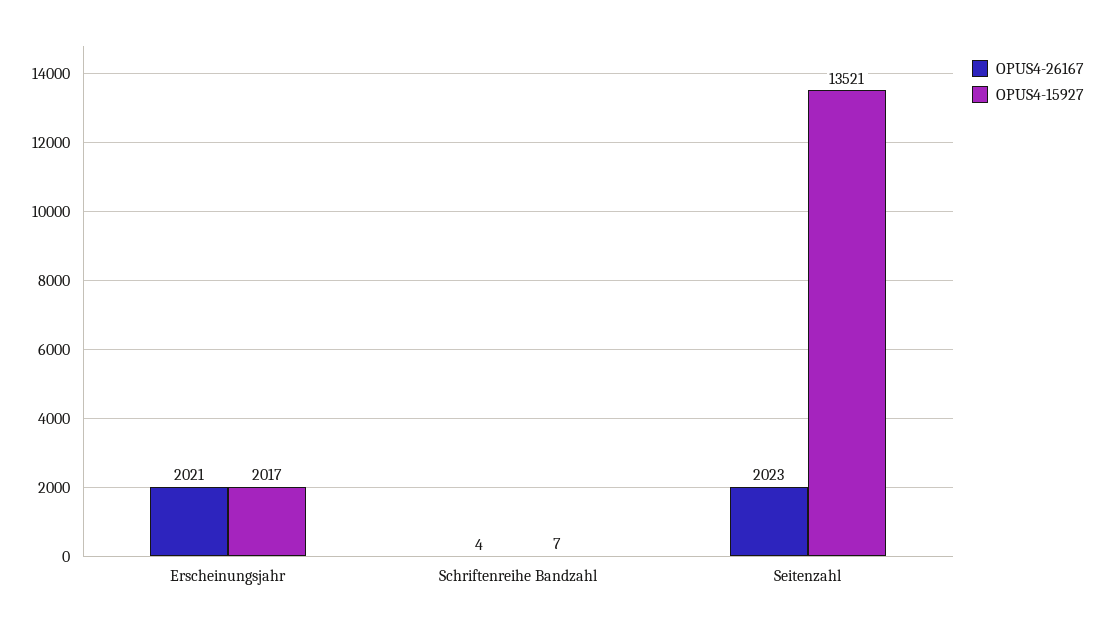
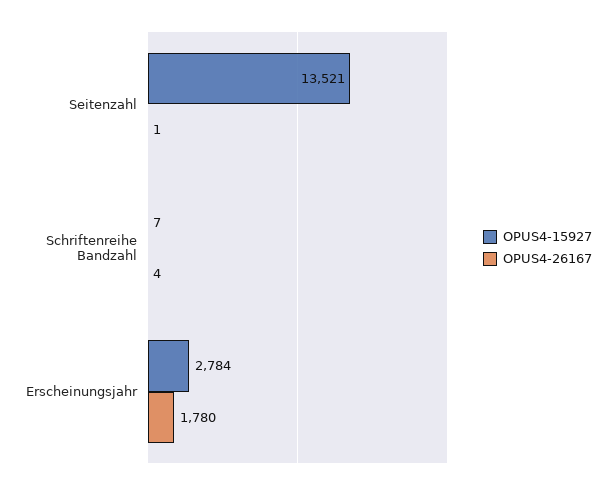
OPUS4-26167, Erscheinungsjahr: 2021 -> 1780
OPUS4-15927, Erscheinungsjahr: 2017 -> 2784
OPUS4-26167, Seitenzahl: 2023 -> 1

